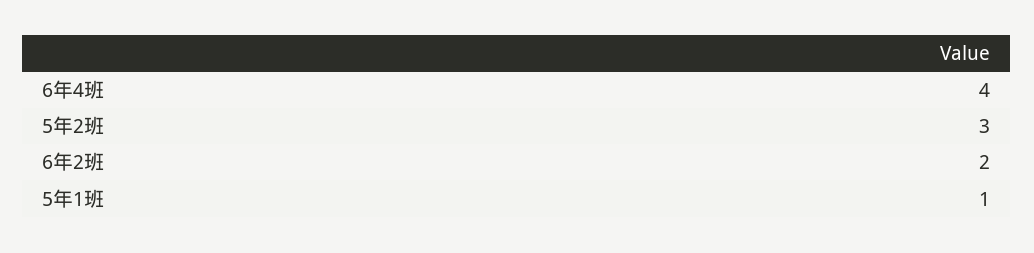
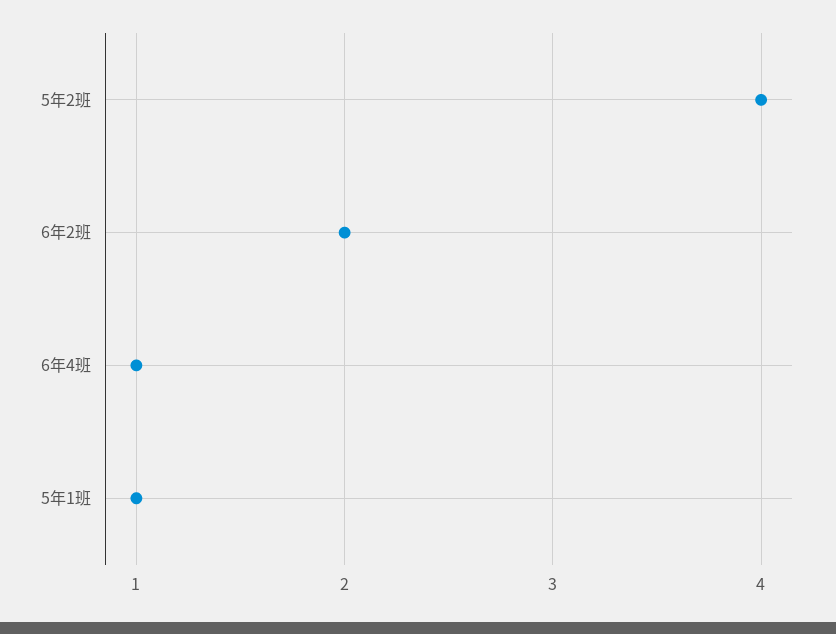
6年4班: 4 -> 1
5年2班: 3 -> 4

